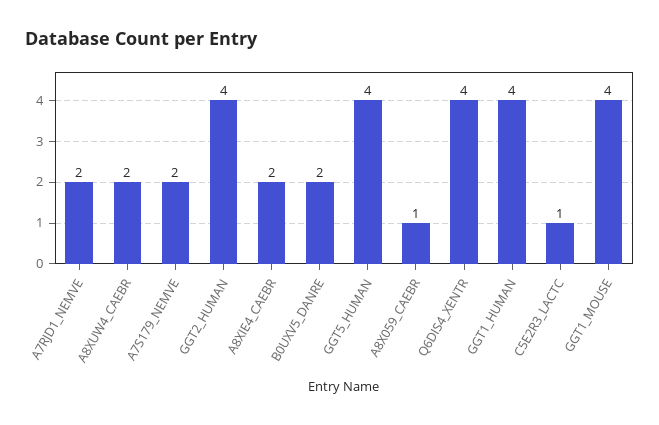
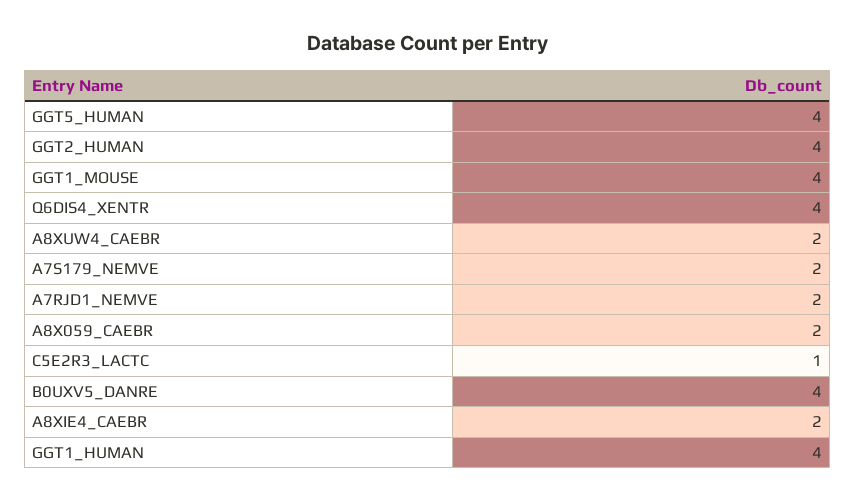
B0UXV5_DANRE: 2 -> 4
A8X059_CAEBR: 1 -> 2

